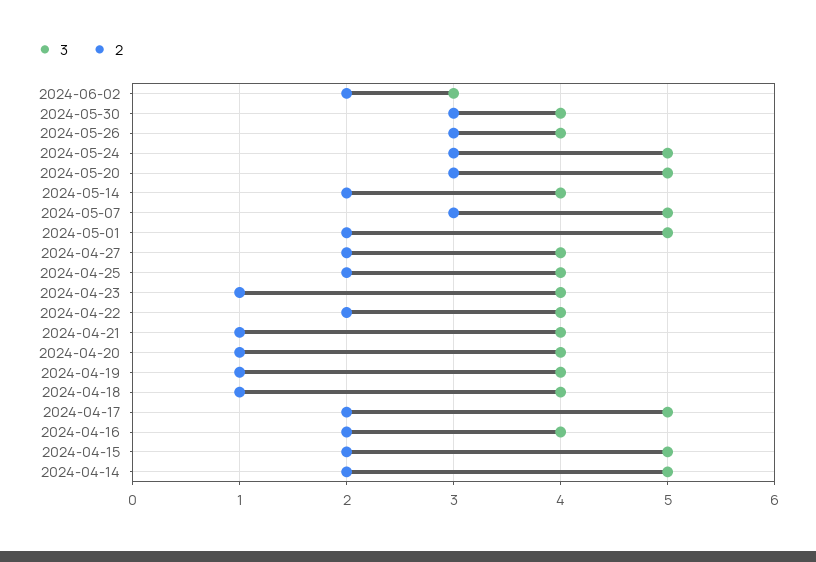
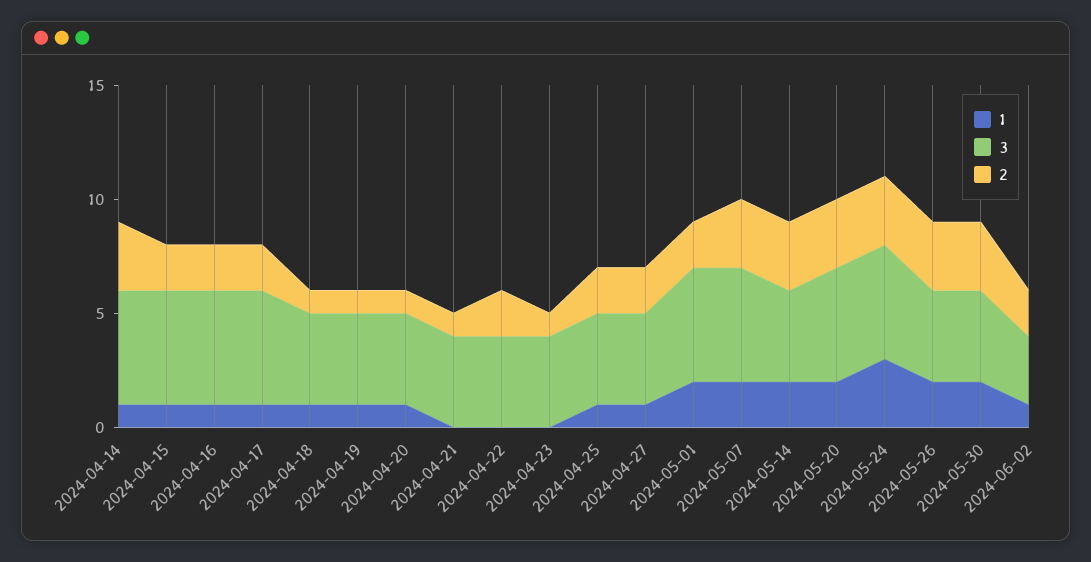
2, 2024-05-14: 2 -> 3
3, 2024-04-16: 4 -> 5
2, 2024-04-14: 2 -> 3
1, 2024-04-14: none -> 1
1, 2024-04-15: none -> 1
1, 2024-04-16: none -> 1
1, 2024-04-17: none -> 1
1, 2024-04-18: none -> 1
1, 2024-04-19: none -> 1
1, 2024-04-20: none -> 1
1, 2024-04-21: none -> 0
1, 2024-04-22: none -> 0
1, 2024-04-23: none -> 0
1, 2024-04-25: none -> 1
1, 2024-04-27: none -> 1
1, 2024-05-01: none -> 2
1, 2024-05-07: none -> 2
1, 2024-05-14: none -> 2
1, 2024-05-20: none -> 2
1, 2024-05-24: none -> 3
1, 2024-05-26: none -> 2
1, 2024-05-30: none -> 2
1, 2024-06-02: none -> 1

